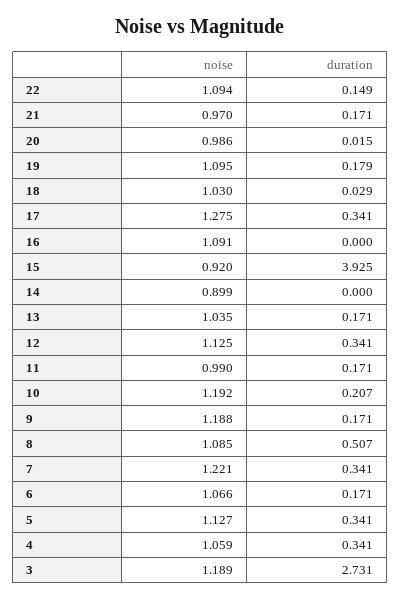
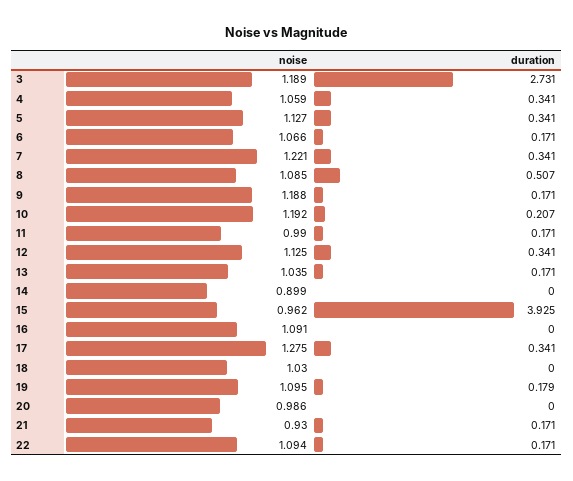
duration, 22: 0.149 -> 0.171
noise, 21: 0.97 -> 0.93
duration, 20: 0.015 -> 0
duration, 18: 0.029 -> 0
noise, 15: 0.92 -> 0.962

